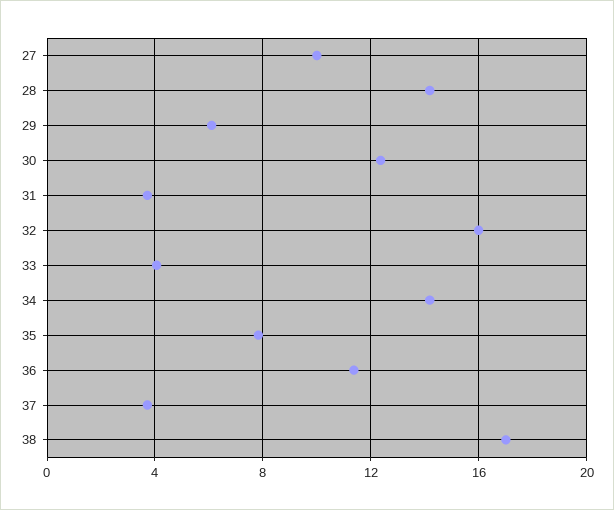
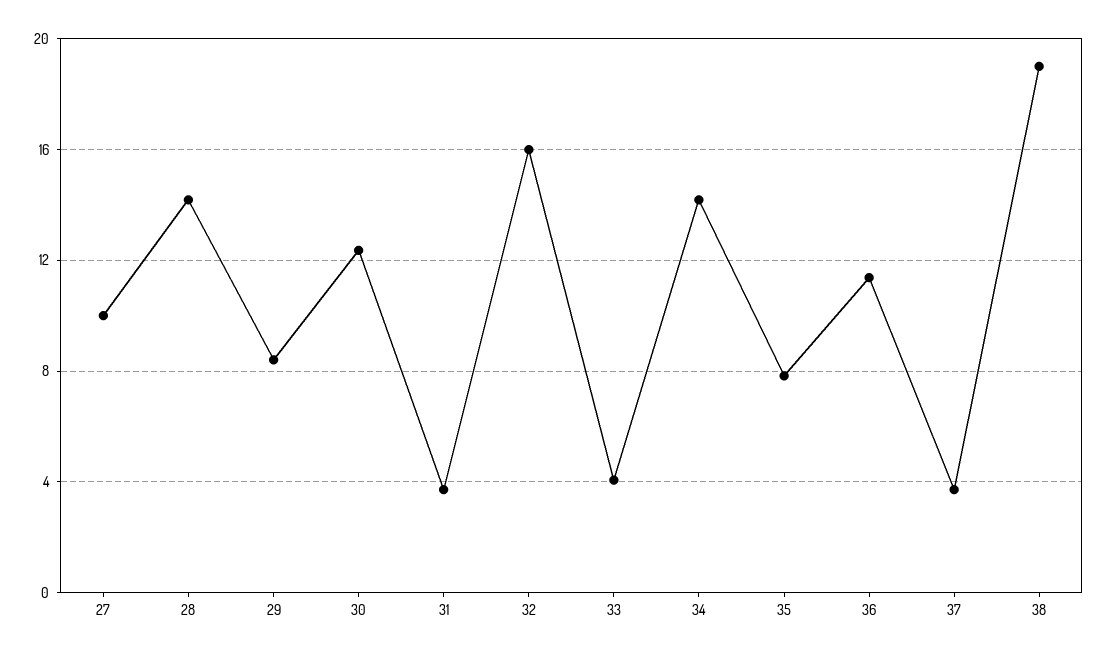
29: 6 -> 8.5
38: 17 -> 19

